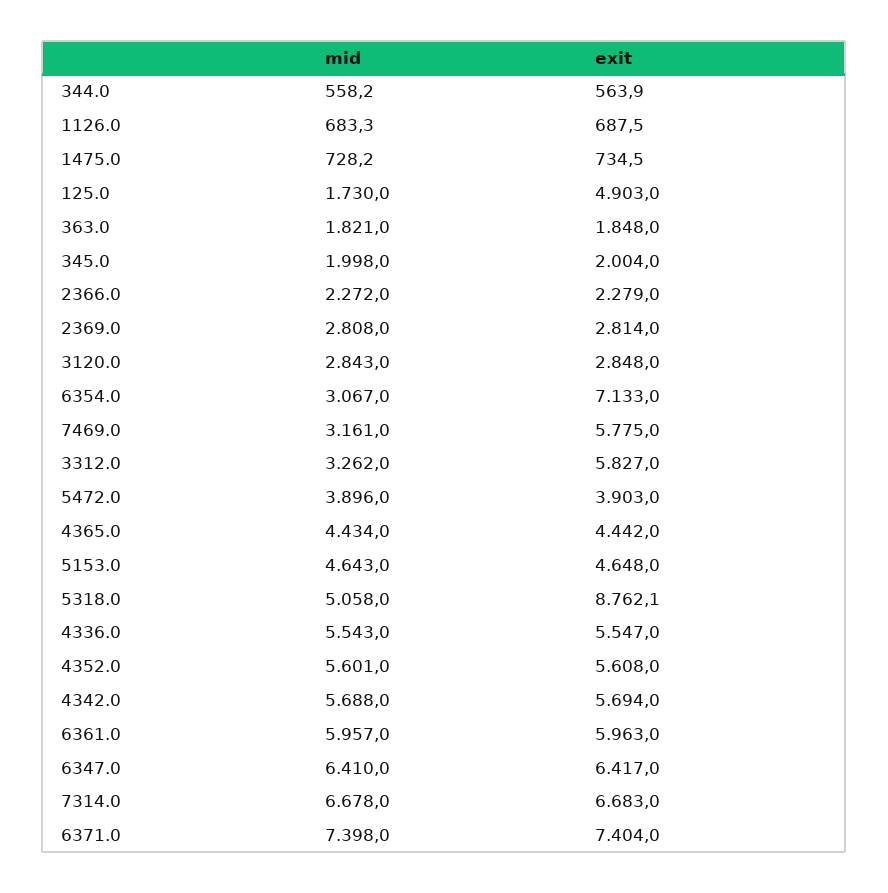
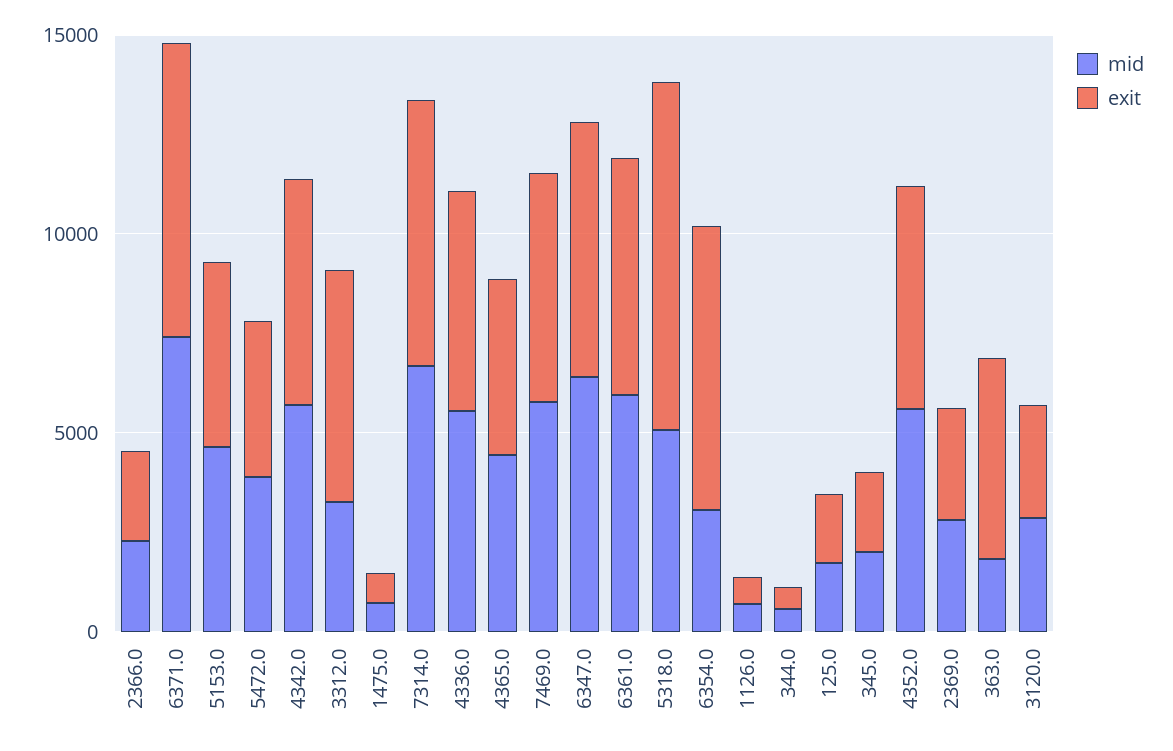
exit, 125.0: 4903 -> 2000
exit, 363.0: 1848 -> 5000
mid, 7469.0: 3161 -> 6000

